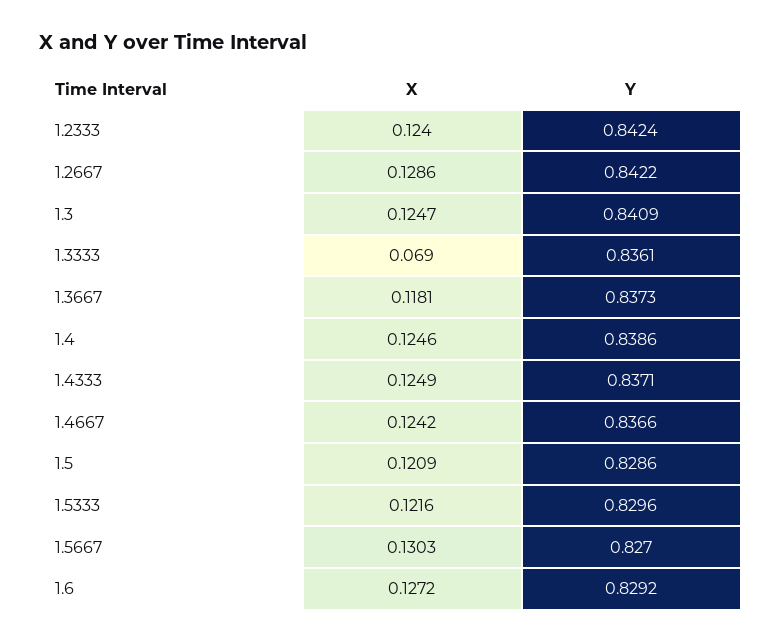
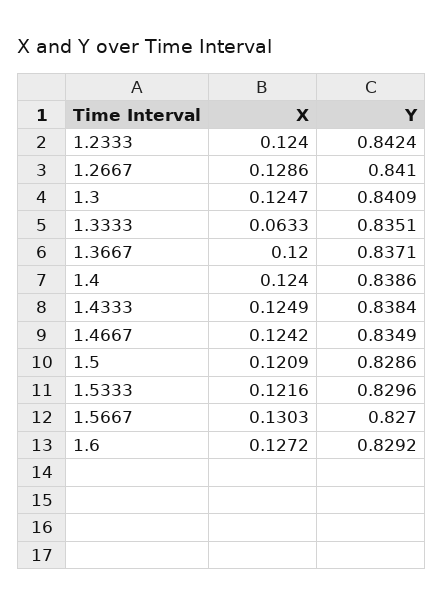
Y, 1.2667: 0.8422 -> 0.841
X, 1.3333: 0.069 -> 0.0633
Y, 1.3333: 0.8361 -> 0.8351
X, 1.3667: 0.1181 -> 0.12
Y, 1.3667: 0.8373 -> 0.8371
X, 1.4: 0.1246 -> 0.124
Y, 1.4333: 0.8371 -> 0.8384
Y, 1.4667: 0.8366 -> 0.8349

